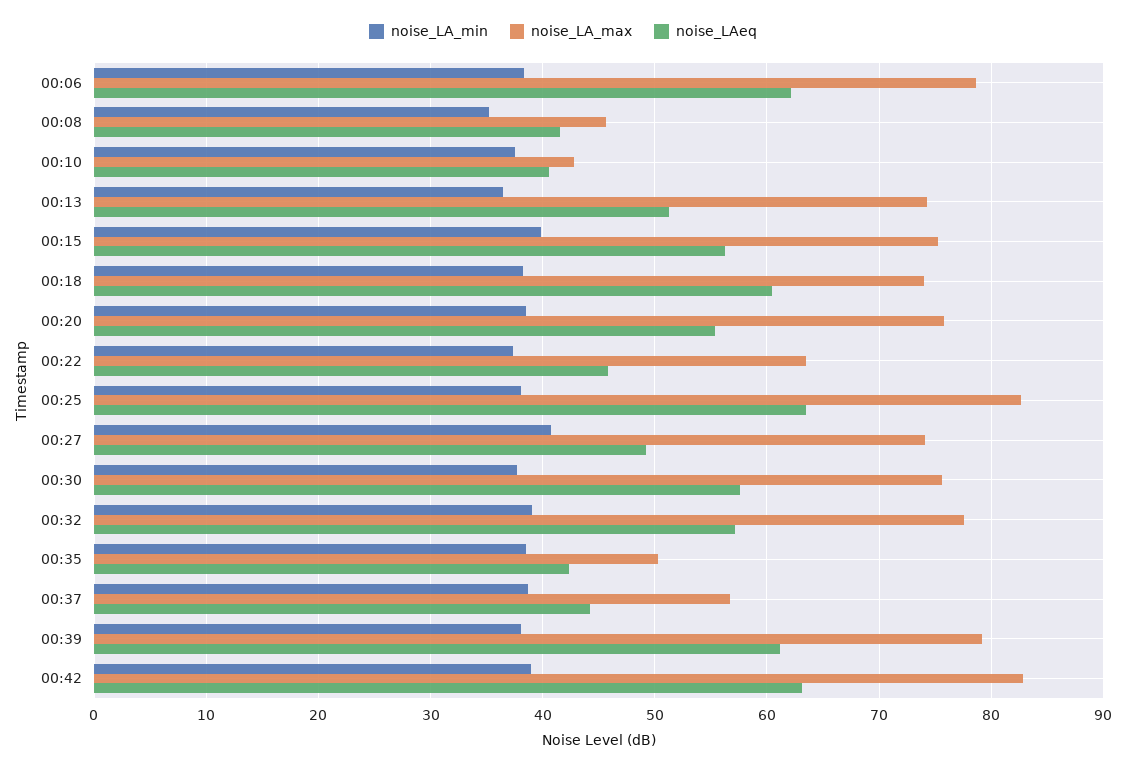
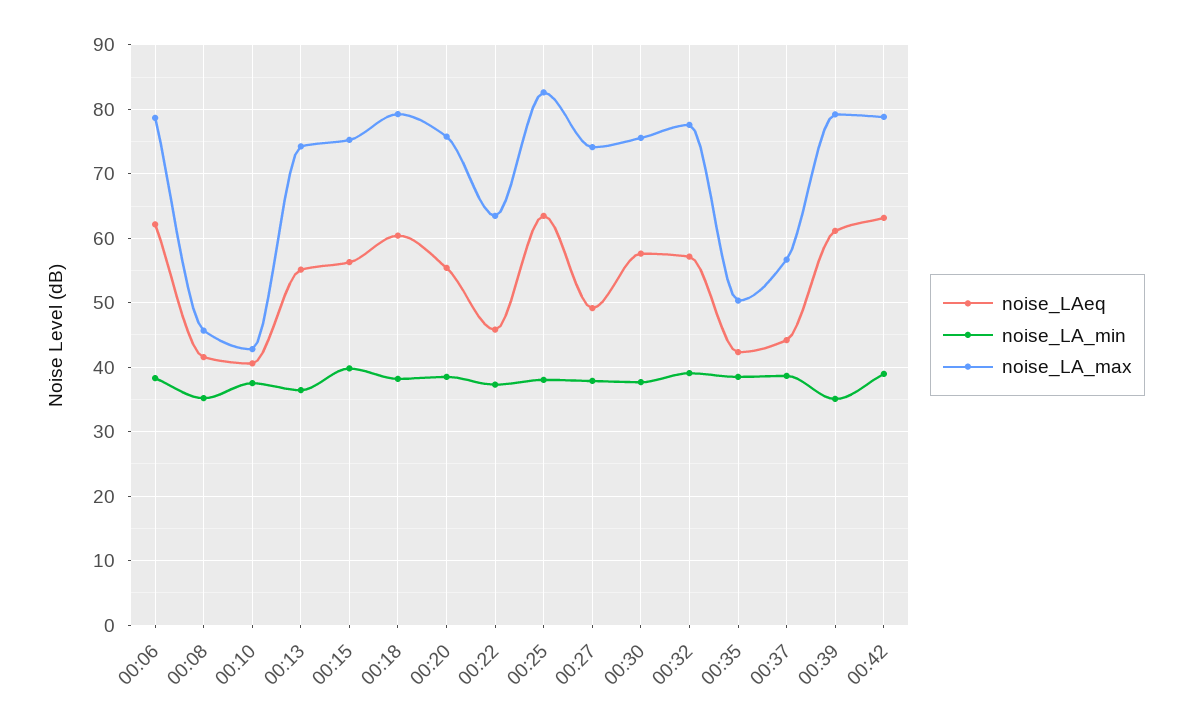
noise_LAeq, 00:13: 51 -> 55
noise_LA_max, 00:18: 74 -> 79
noise_LA_min, 00:27: 41 -> 38
noise_LA_min, 00:39: 38 -> 35
noise_LA_max, 00:42: 83 -> 79

